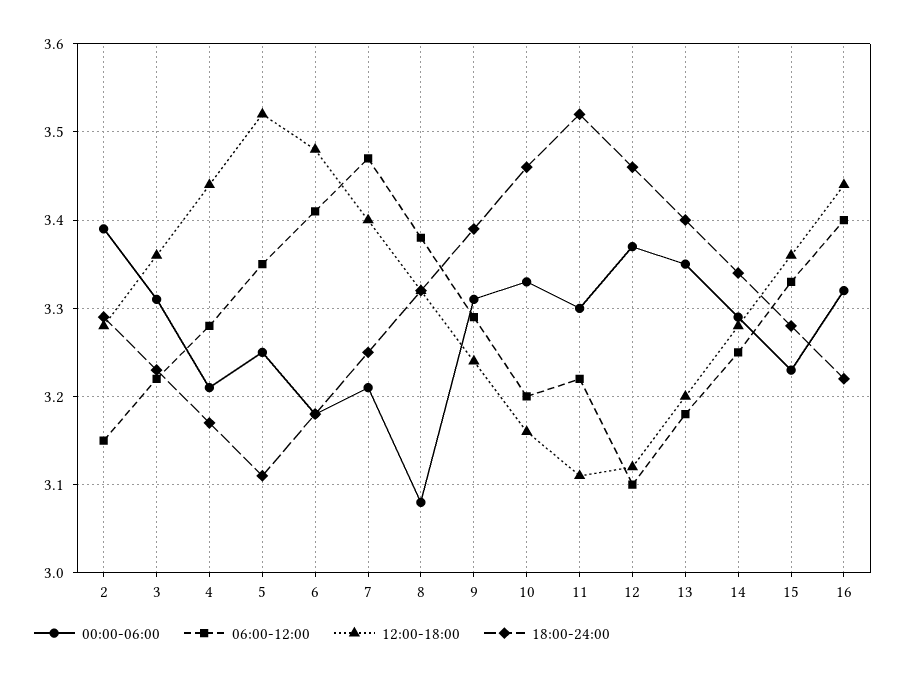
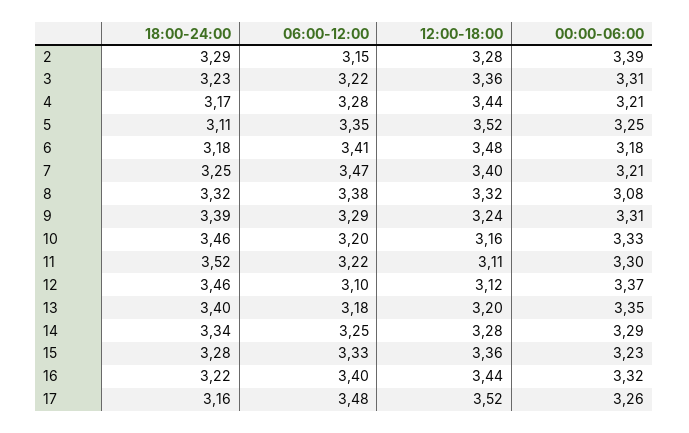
18:00-24:00, 17: none -> 3.16
06:00-12:00, 17: none -> 3.48
12:00-18:00, 17: none -> 3.52
00:00-06:00, 17: none -> 3.26

